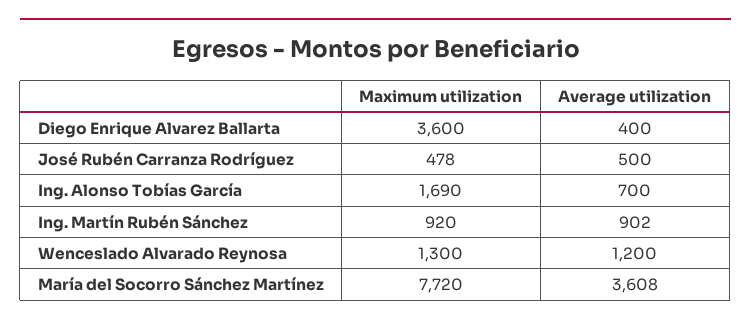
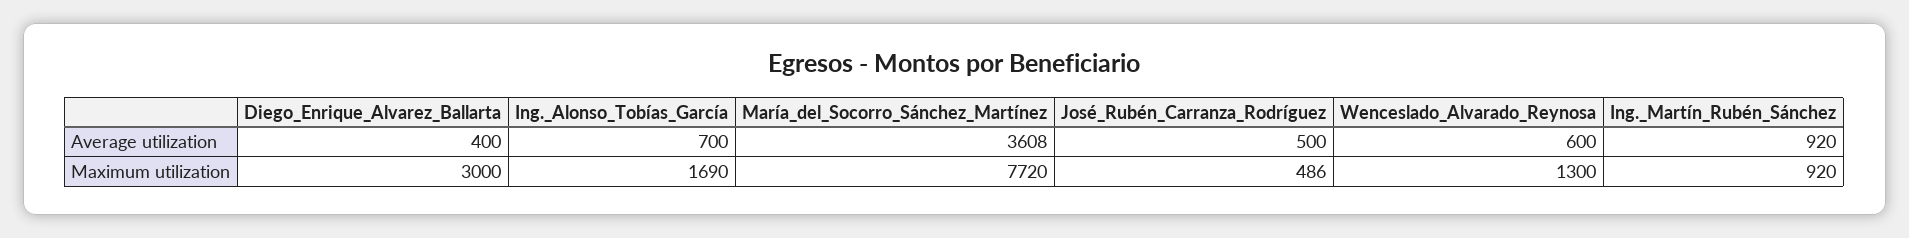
Maximum utilization, Diego Enrique Alvarez Ballarta: 3600 -> 3000
Maximum utilization, José Rubén Carranza Rodríguez: 478 -> 486
Average utilization, Ing. Martín Rubén Sánchez: 902 -> 920
Average utilization, Wenceslado Alvarado Reynosa: 1200 -> 600

